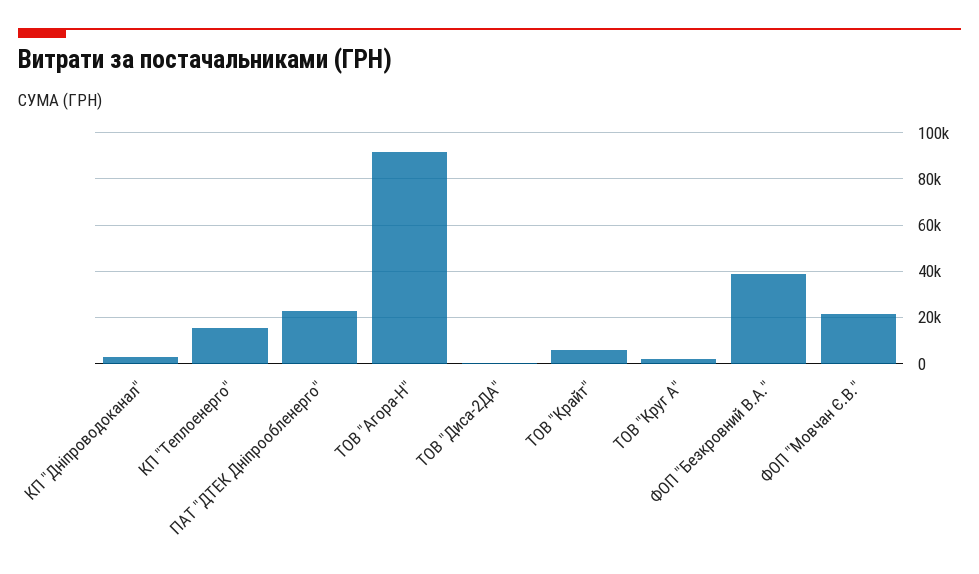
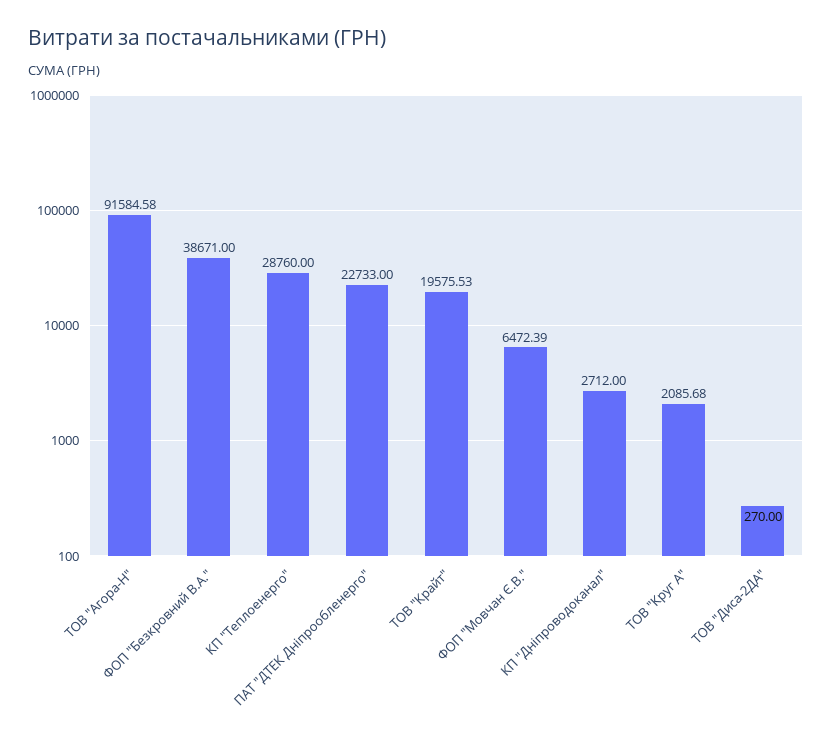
КП "Теплоенерго": 15000 -> 28760
ТОВ "Крайт": 5000 -> 19575.53
ФОП "Мовчан Є.В.": 20000 -> 6472.39

